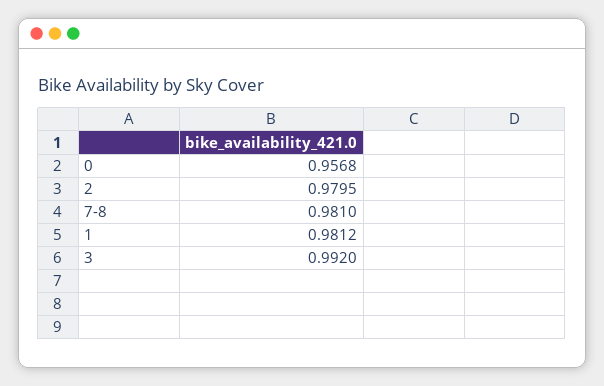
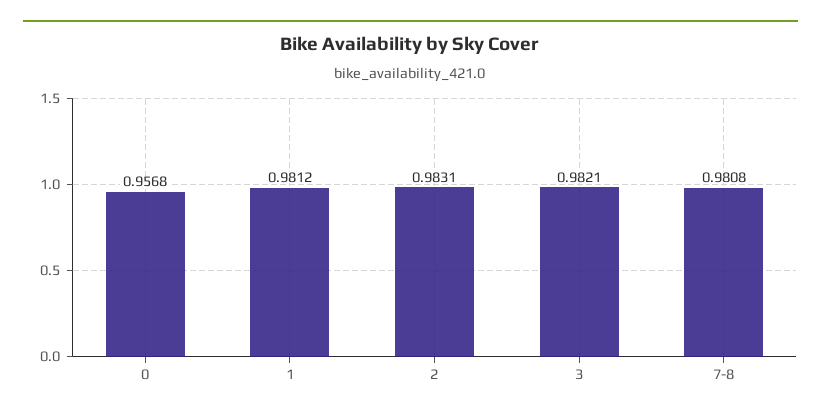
2: 0.9795 -> 0.9831
7-8: 0.981 -> 0.9808
3: 0.992 -> 0.9821

